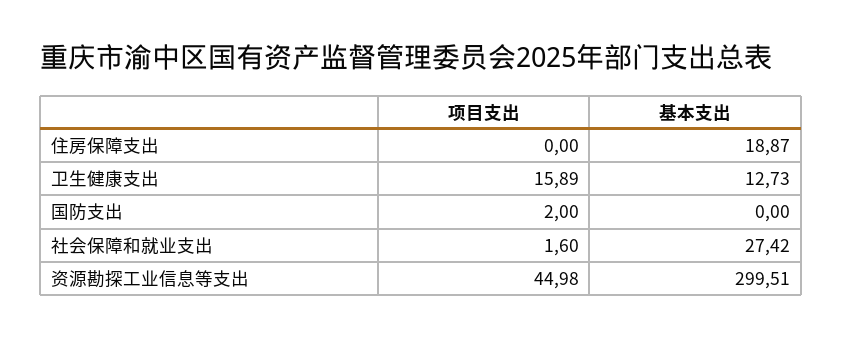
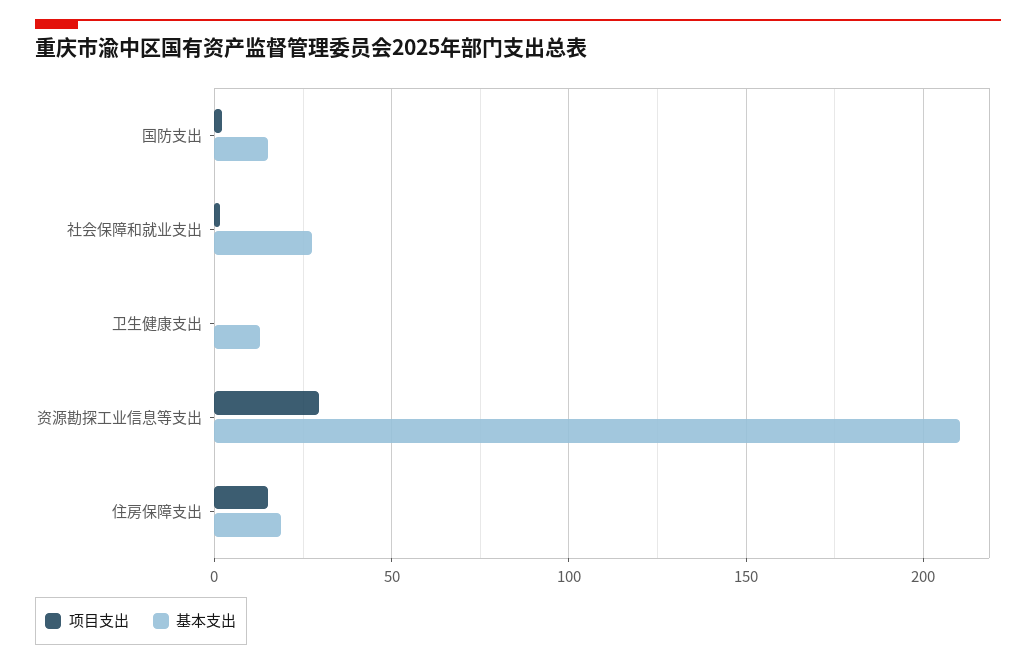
项目支出, 住房保障支出: 0 -> 15
项目支出, 卫生健康支出: 15.89 -> 0
基本支出, 国防支出: 0 -> 15
项目支出, 资源勘探工业信息等支出: 44.98 -> 30
基本支出, 资源勘探工业信息等支出: 299.51 -> 210

